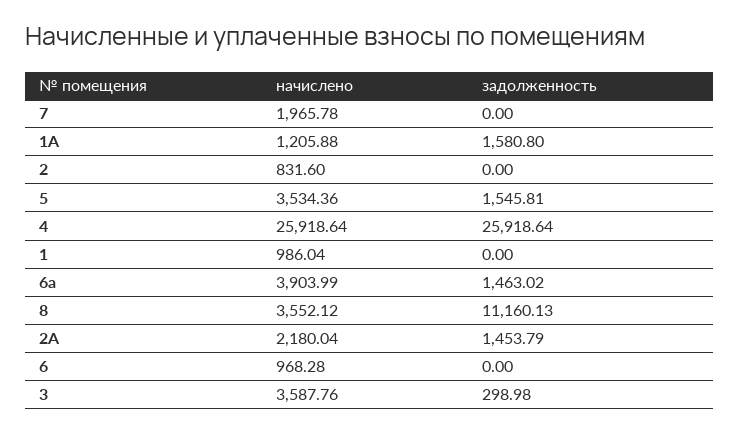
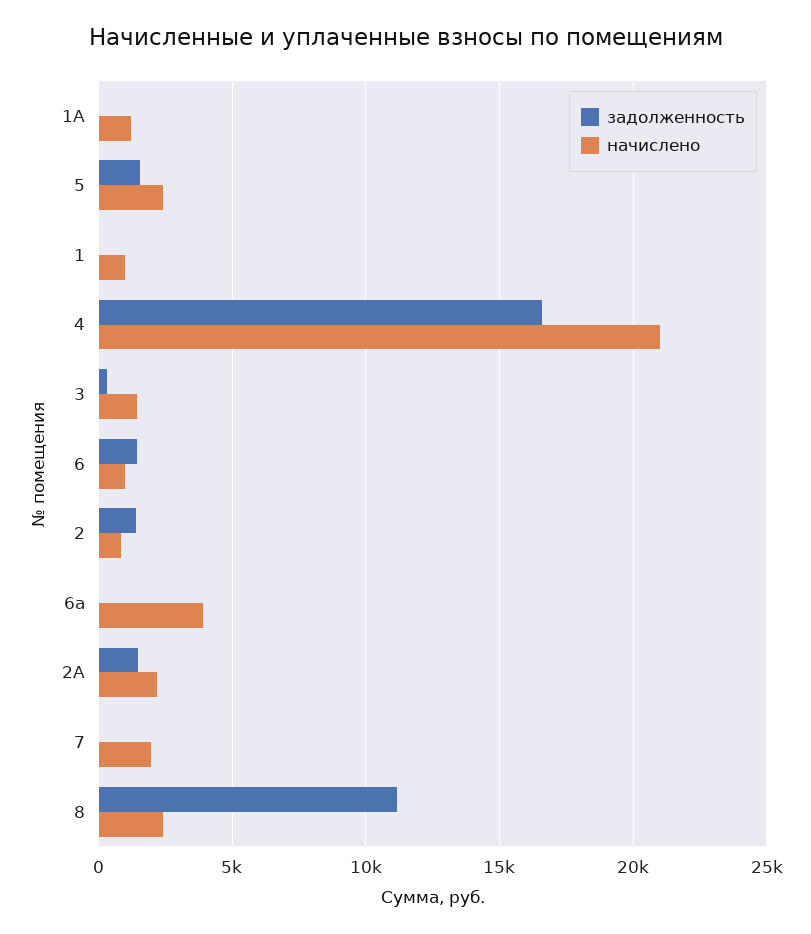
задолженность, 1А: 1580.8 -> 0
задолженность, 2: 0 -> 1500
начислено, 5: 3534.36 -> 2500
начислено, 4: 25918.64 -> 21000
задолженность, 4: 25918.64 -> 16500
задолженность, 6а: 1463.02 -> 0
начислено, 8: 3552.12 -> 2500
задолженность, 6: 0 -> 1500
начислено, 3: 3587.76 -> 1500

